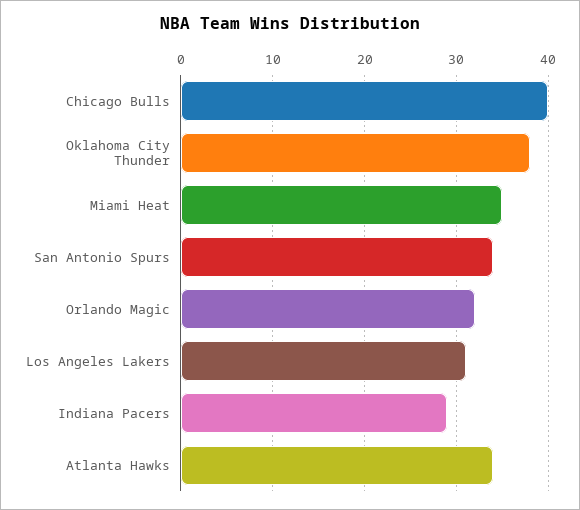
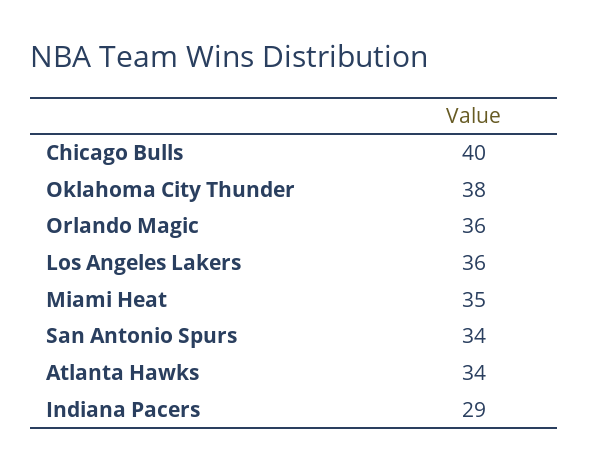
Orlando Magic: 32 -> 36
Los Angeles Lakers: 31 -> 36

